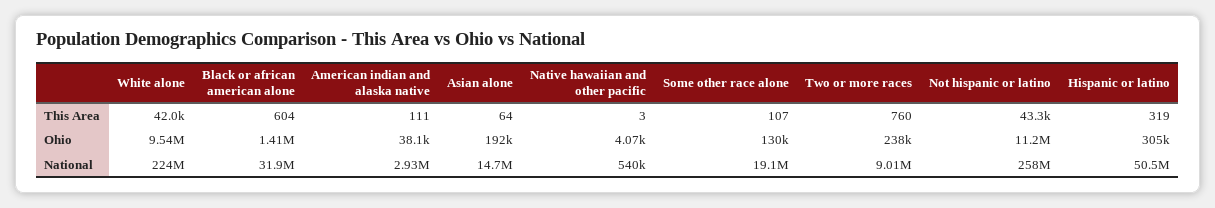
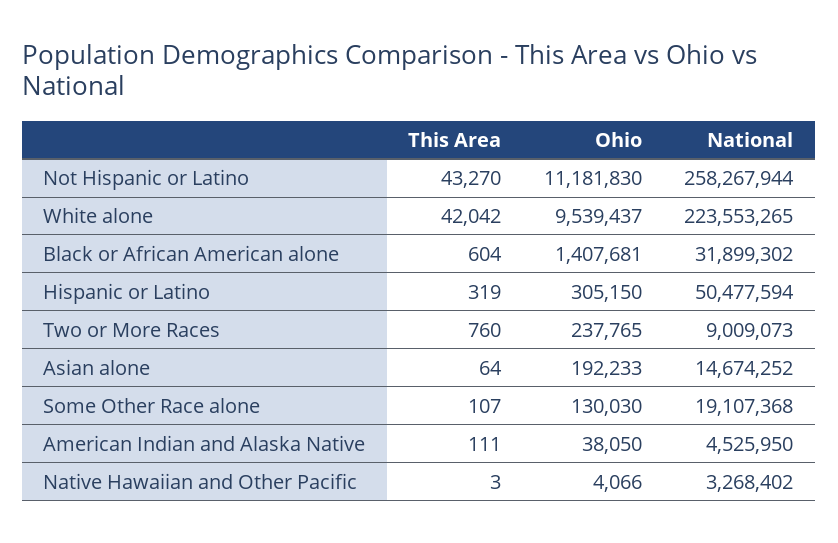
American indian and alaska native, National: 2930000 -> 4525950
Native hawaiian and other pacific, National: 540000 -> 3268402

